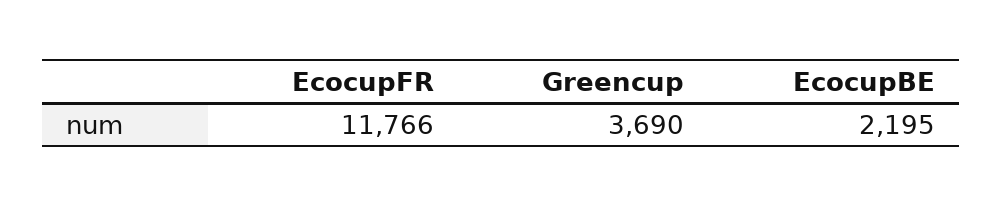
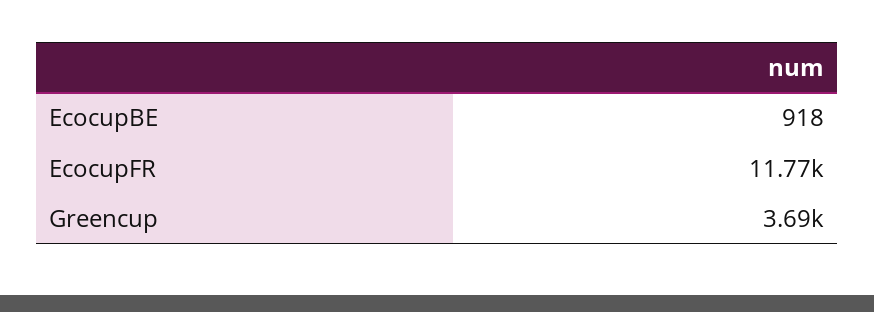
EcocupBE: 2195 -> 918

